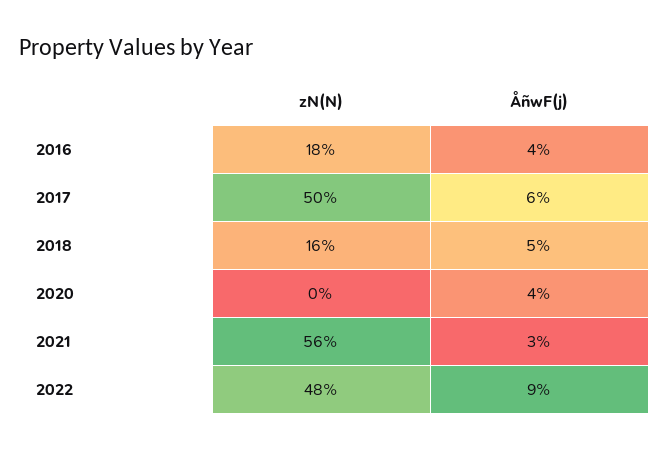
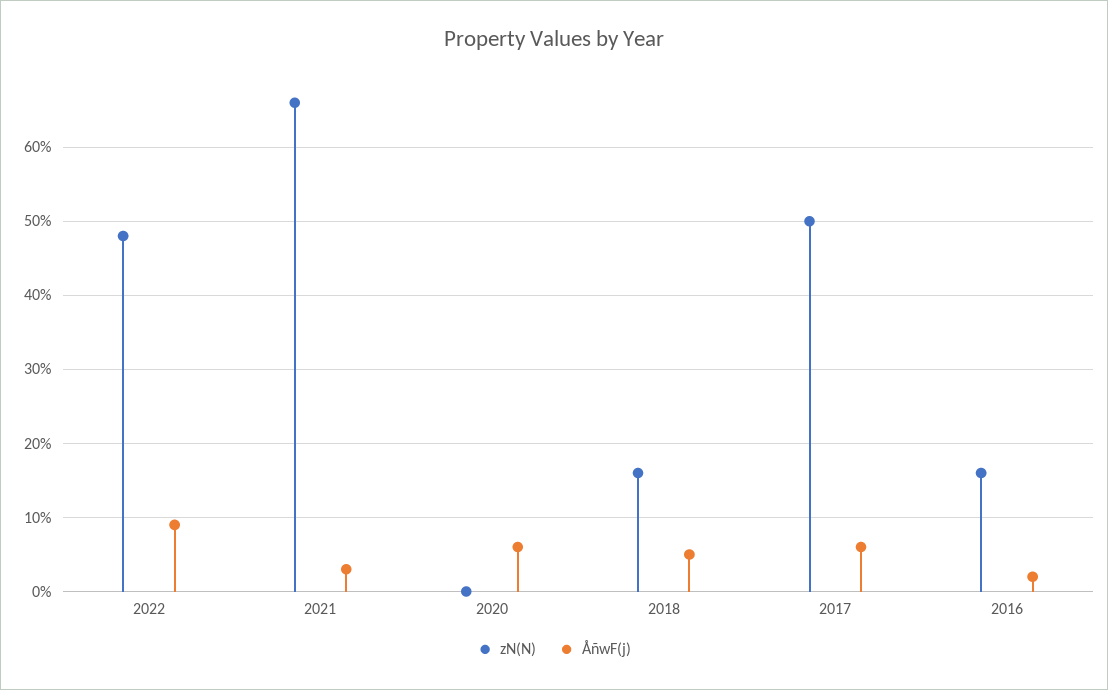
zN(N), 2016: 18 -> 16
ÅñwF(j), 2016: 4 -> 2
ÅñwF(j), 2020: 4 -> 6
zN(N), 2021: 56 -> 66

